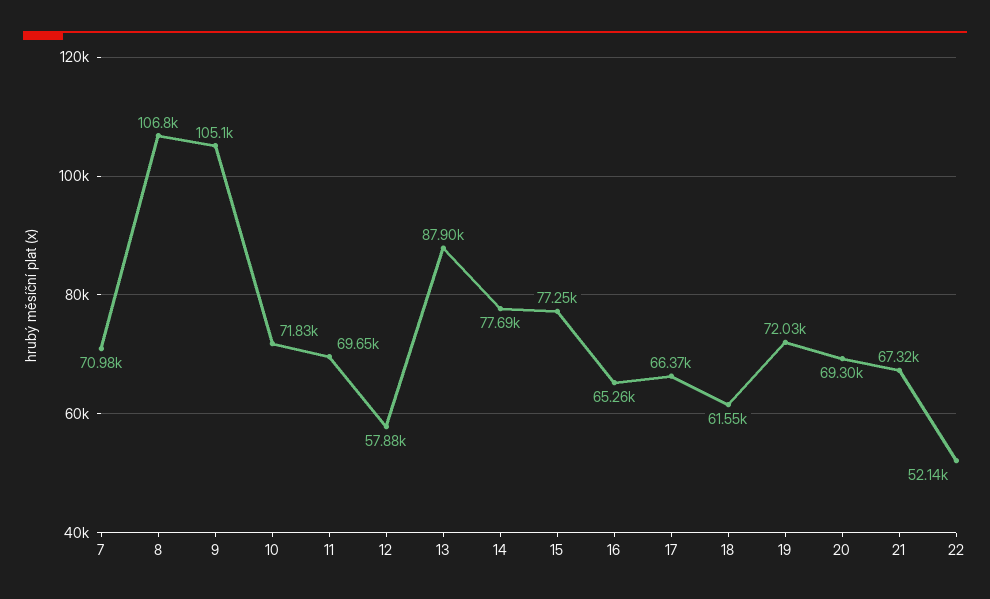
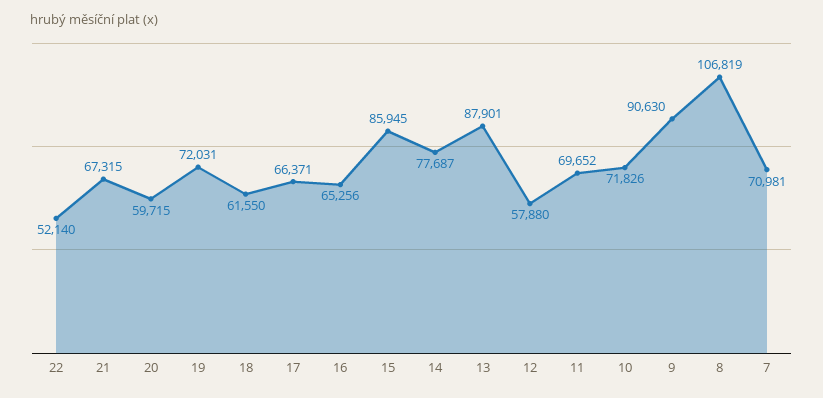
9: 105100 -> 90630
15: 77250 -> 85945
20: 69300 -> 59715

